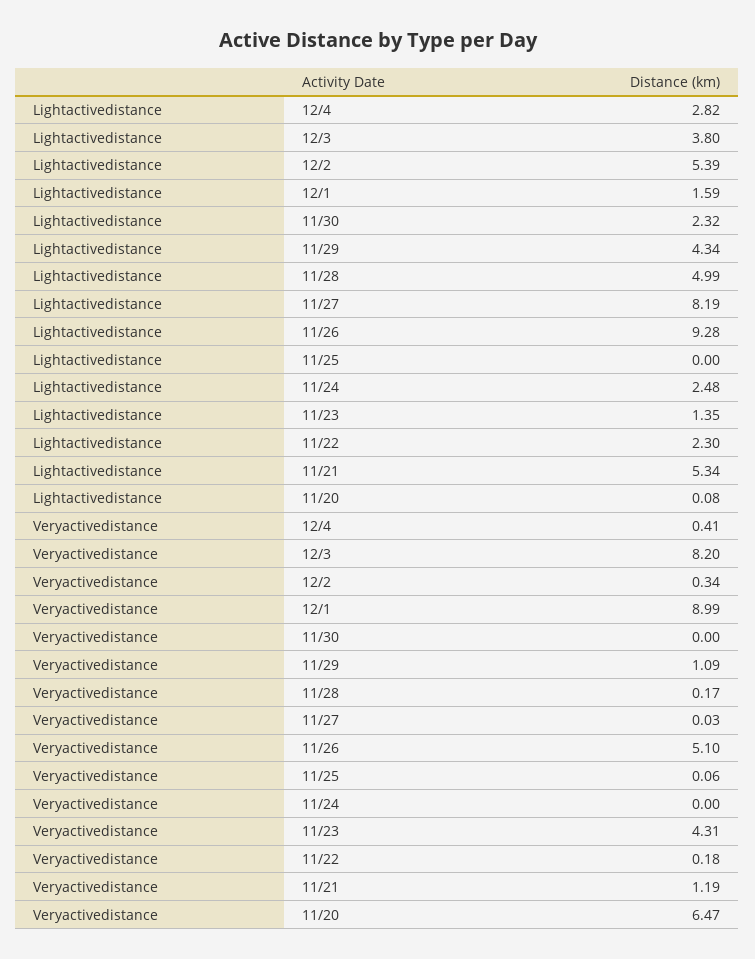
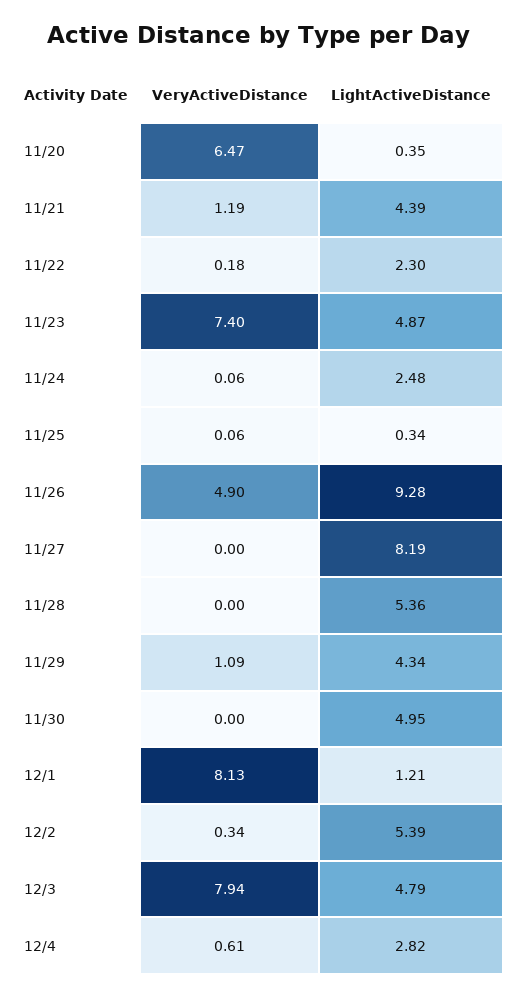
Lightactivedistance, 12/3: 3.8 -> 4.79
Lightactivedistance, 12/1: 1.59 -> 1.21
Lightactivedistance, 11/30: 2.32 -> 4.95
Lightactivedistance, 11/28: 4.99 -> 5.36
Lightactivedistance, 11/25: 0 -> 0.34
Lightactivedistance, 11/23: 1.35 -> 4.87
Lightactivedistance, 11/21: 5.34 -> 4.39
Lightactivedistance, 11/20: 0.08 -> 0.35
Veryactivedistance, 12/4: 0.41 -> 0.61
Veryactivedistance, 12/3: 8.2 -> 7.94
Veryactivedistance, 12/1: 8.99 -> 8.13
Veryactivedistance, 11/28: 0.17 -> 0
Veryactivedistance, 11/27: 0.03 -> 0
Veryactivedistance, 11/26: 5.1 -> 4.9
Veryactivedistance, 11/24: 0 -> 0.06
Veryactivedistance, 11/23: 4.31 -> 7.4

